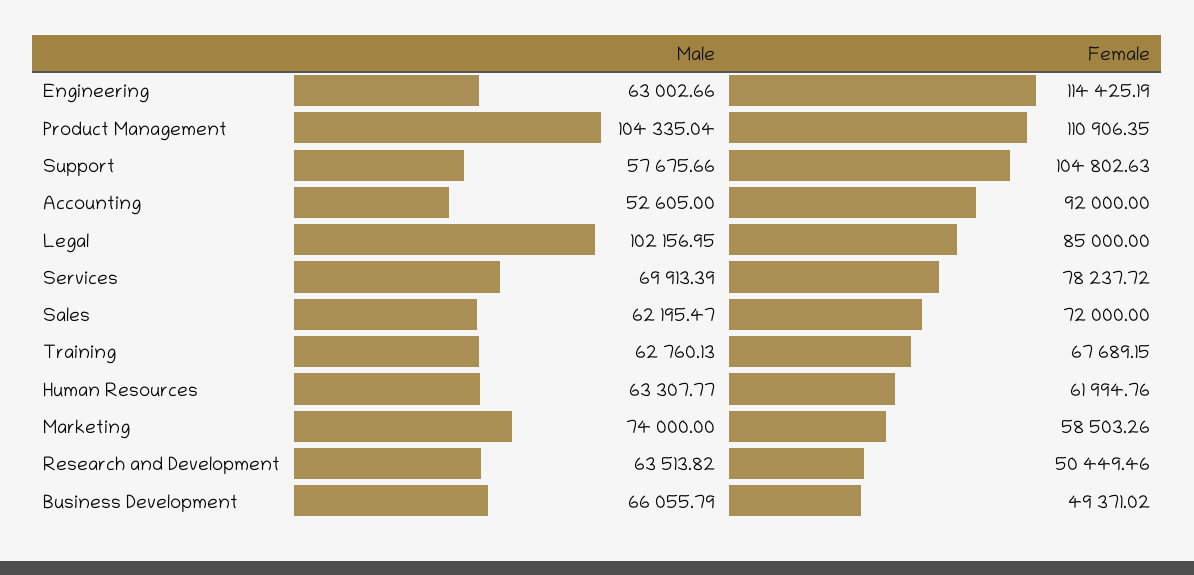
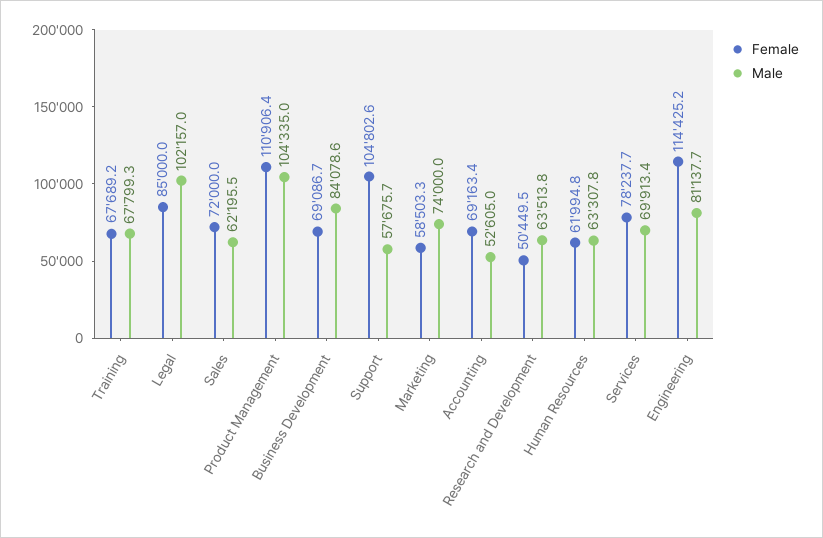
Male, Engineering: 63002.66 -> 81137.7
Female, Accounting: 92000 -> 69163.4
Male, Training: 62760.13 -> 67799.3
Male, Business Development: 66055.79 -> 84078.6
Female, Business Development: 49371.02 -> 69086.7

